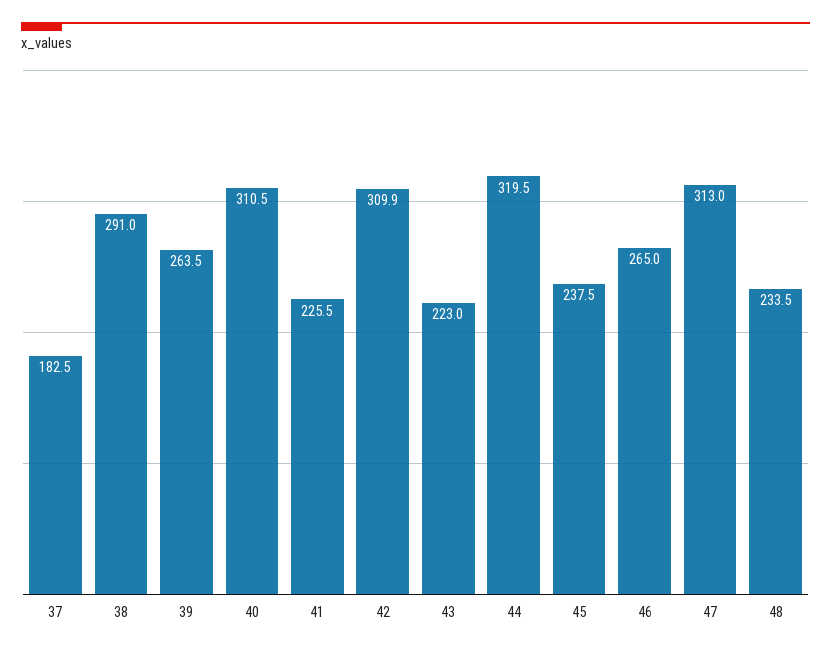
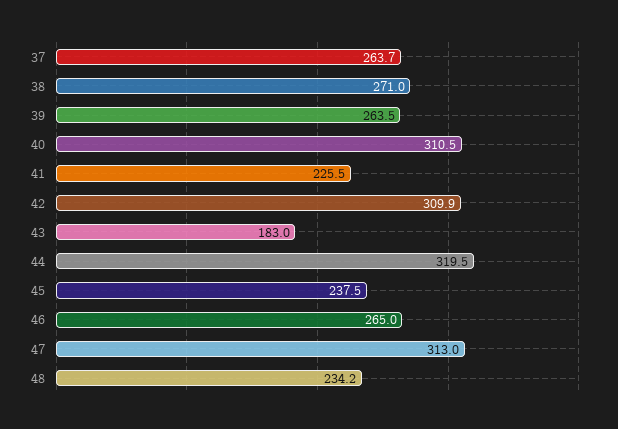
37: 182.5 -> 263.7
38: 291 -> 271
43: 223 -> 183
48: 233.5 -> 234.2

